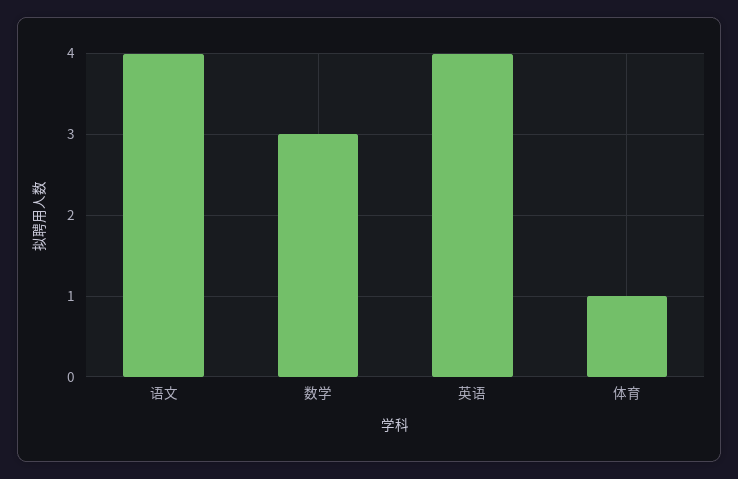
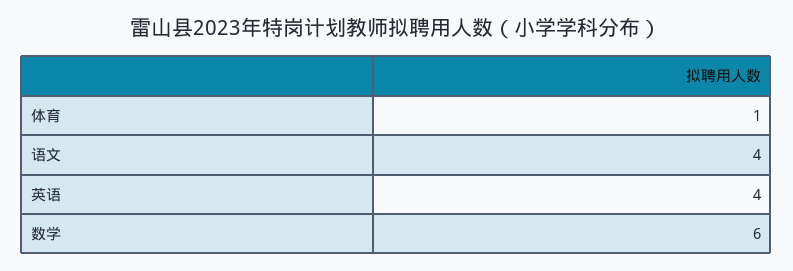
数学: 3 -> 6

